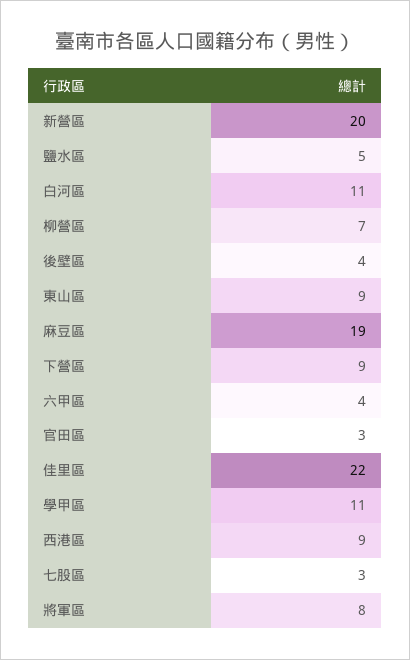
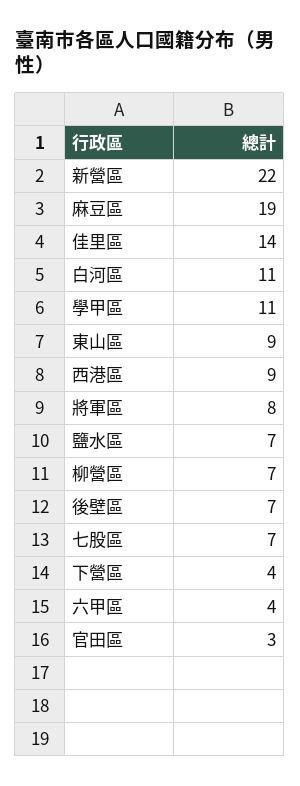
新營區: 20 -> 22
鹽水區: 5 -> 7
後壁區: 4 -> 7
下營區: 9 -> 4
佳里區: 22 -> 14
七股區: 3 -> 7

